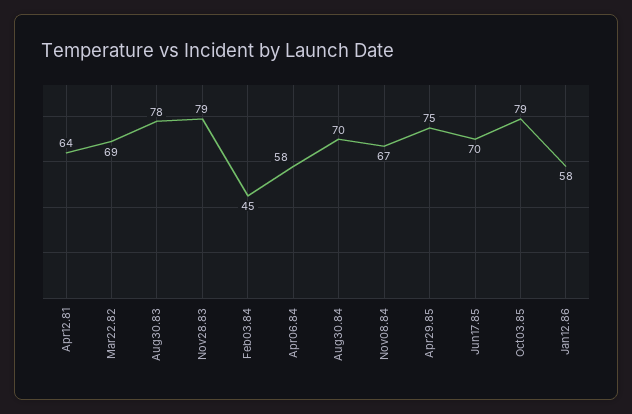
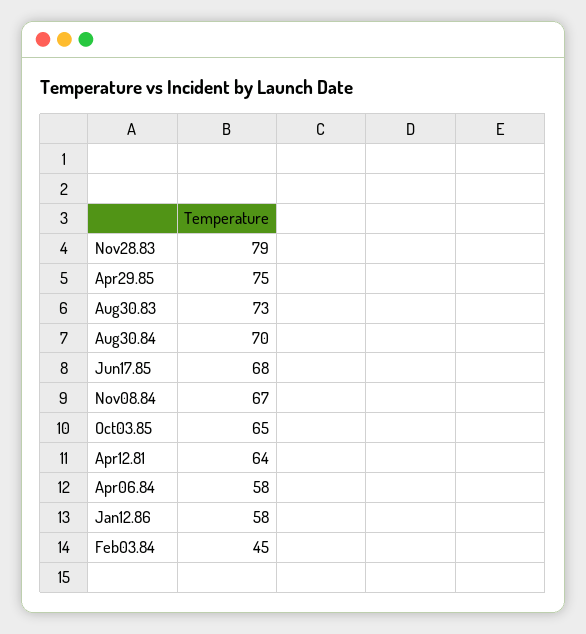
Mar22.82: 69 -> none
Aug30.83: 78 -> 73
Jun17.85: 70 -> 68
Oct03.85: 79 -> 65

